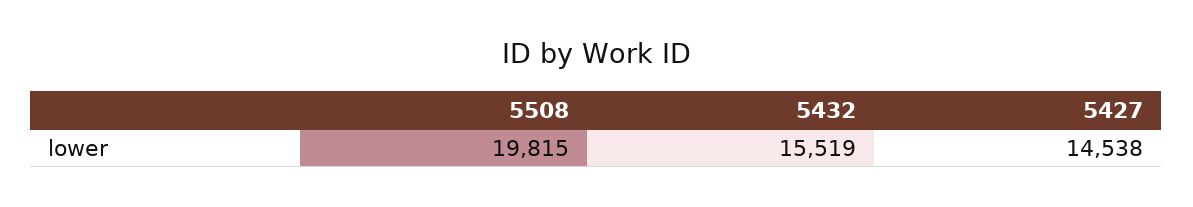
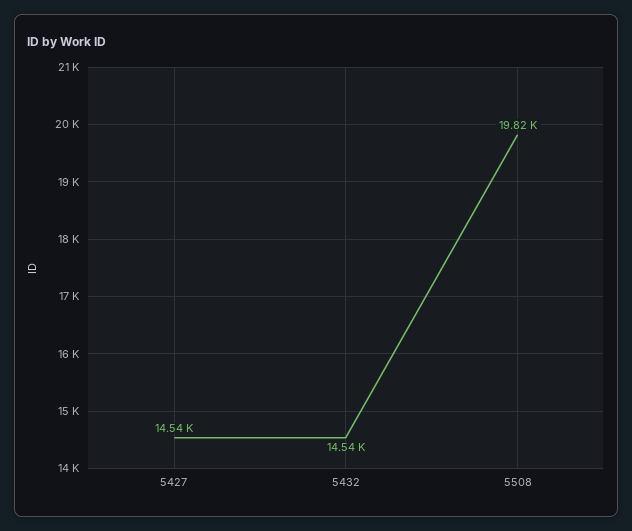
5432: 15519 -> 14540

